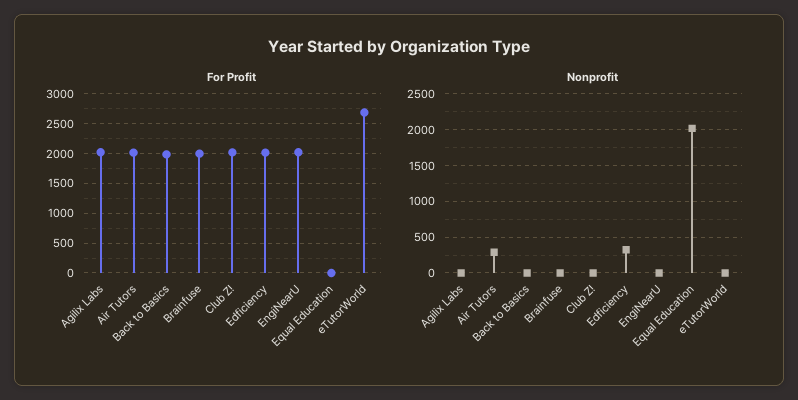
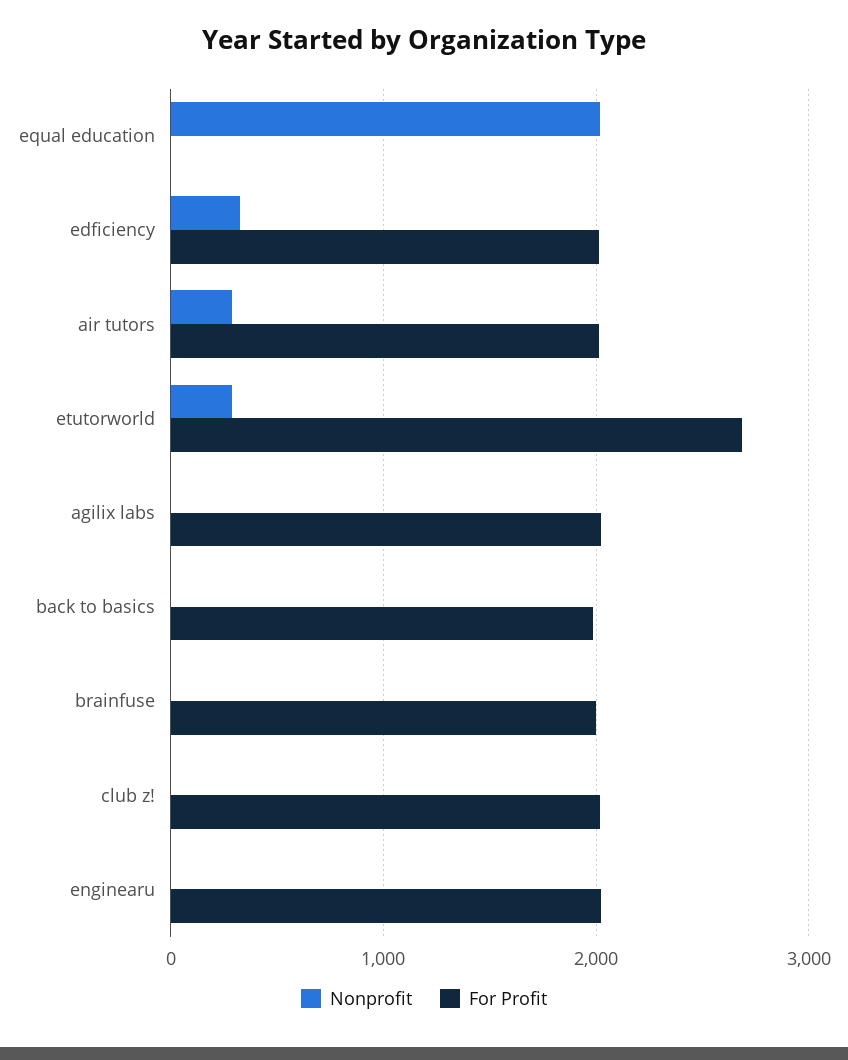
Nonprofit, eTutorWorld: 0 -> 300

